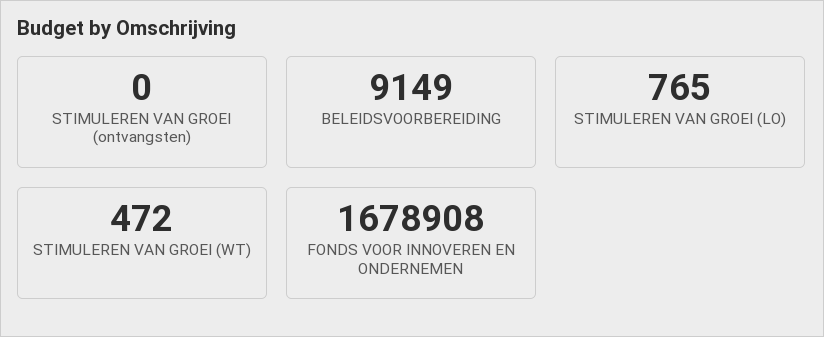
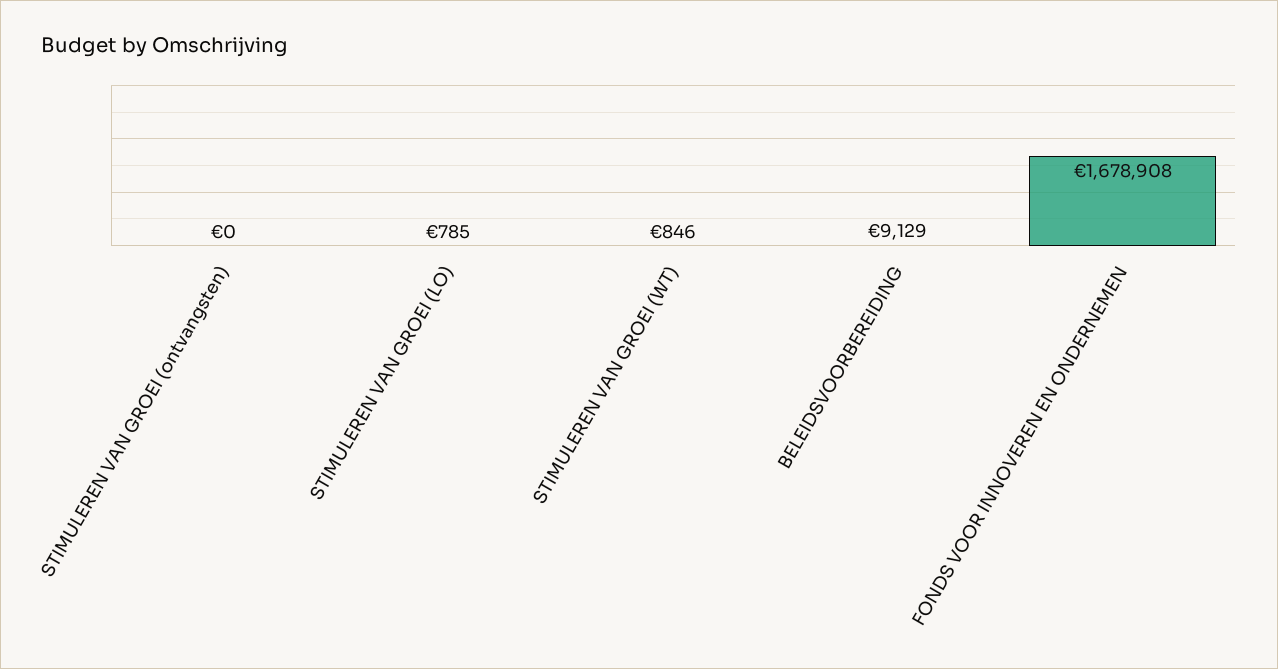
BELEIDSVOORBEREIDING: 9149 -> 9129
STIMULEREN VAN GROEI (LO): 765 -> 785
STIMULEREN VAN GROEI (WT): 472 -> 846

